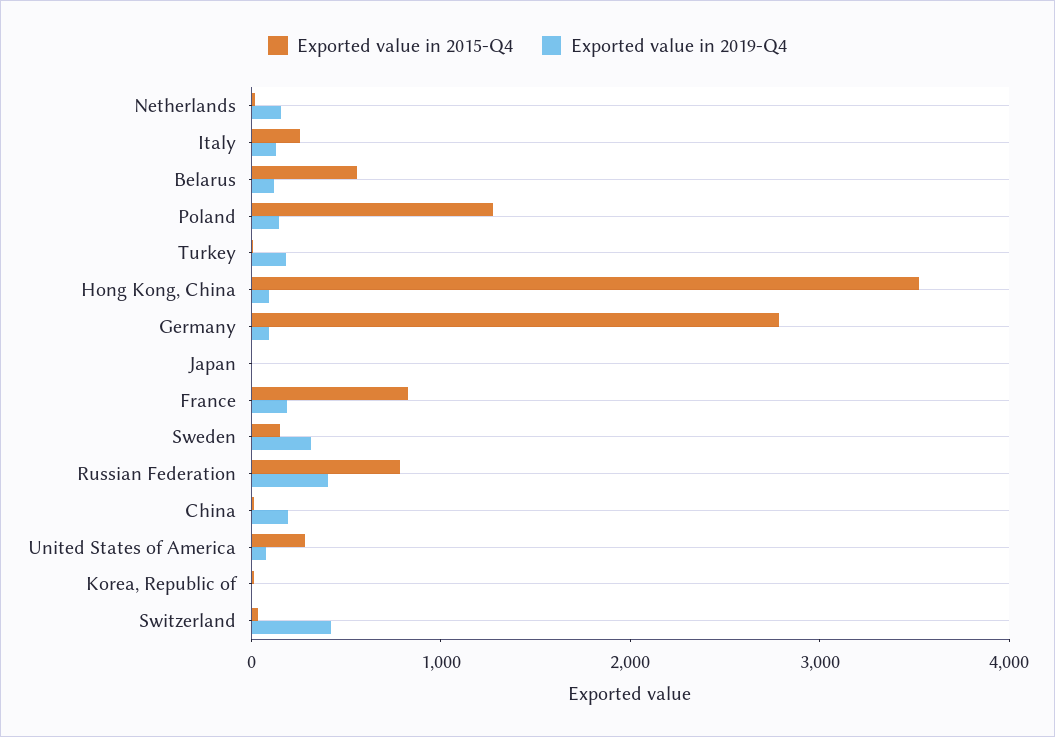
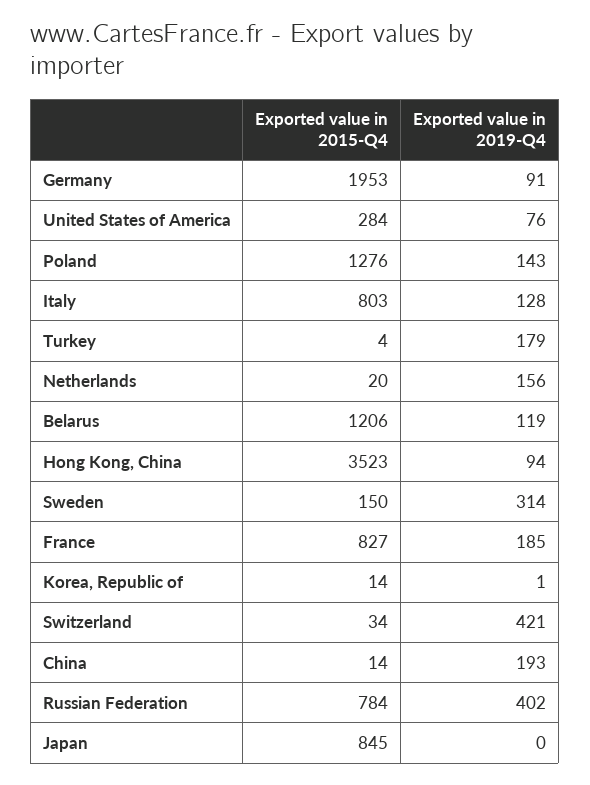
Exported value in 2015-Q4, Italy: 200 -> 803
Exported value in 2015-Q4, Belarus: 600 -> 1206
Exported value in 2015-Q4, Germany: 2800 -> 1953
Exported value in 2015-Q4, Japan: 0 -> 845

